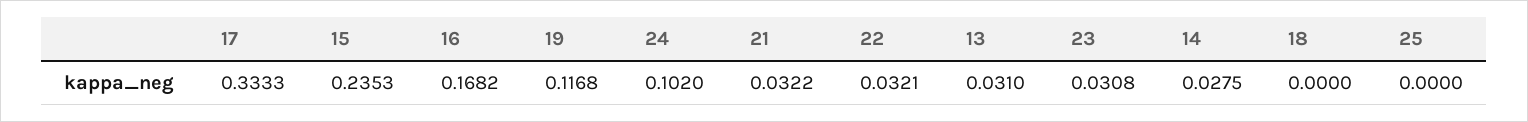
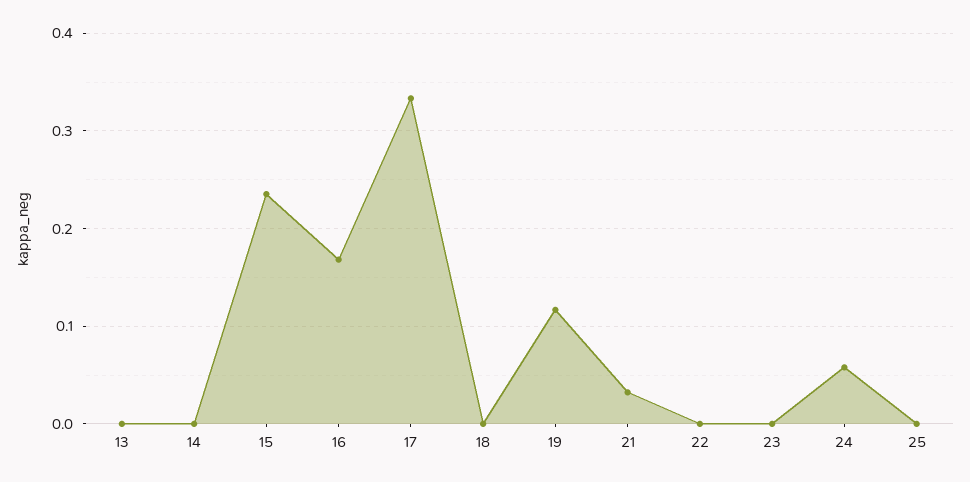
24: 0.102 -> 0.06
22: 0.0321 -> 0
13: 0.031 -> 0
23: 0.0308 -> 0
14: 0.0275 -> 0

